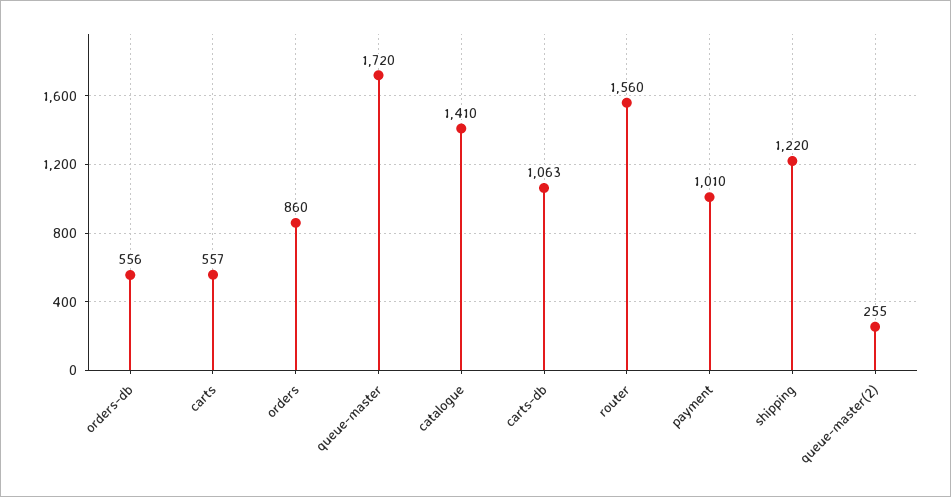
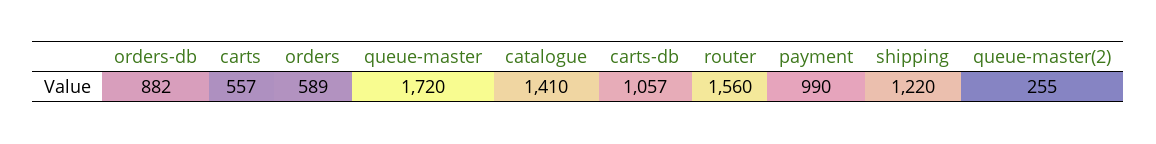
orders-db: 556 -> 882
orders: 860 -> 589
carts-db: 1063 -> 1057
payment: 1010 -> 990

